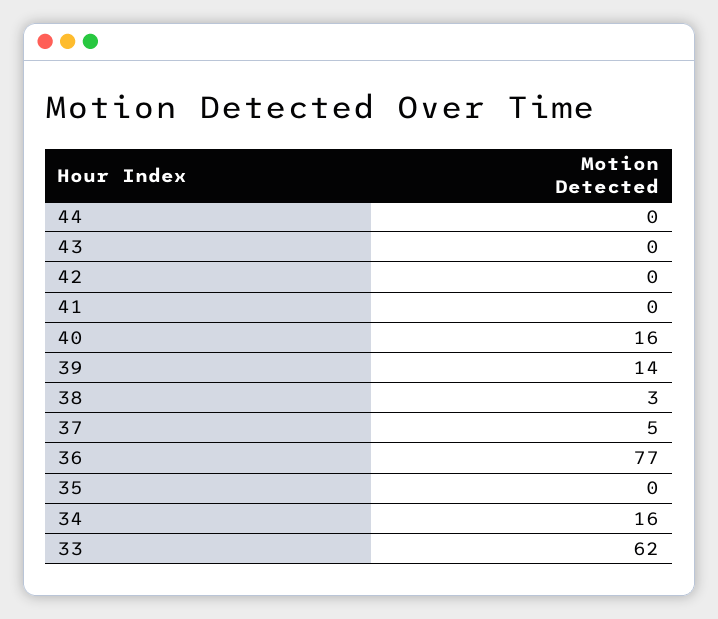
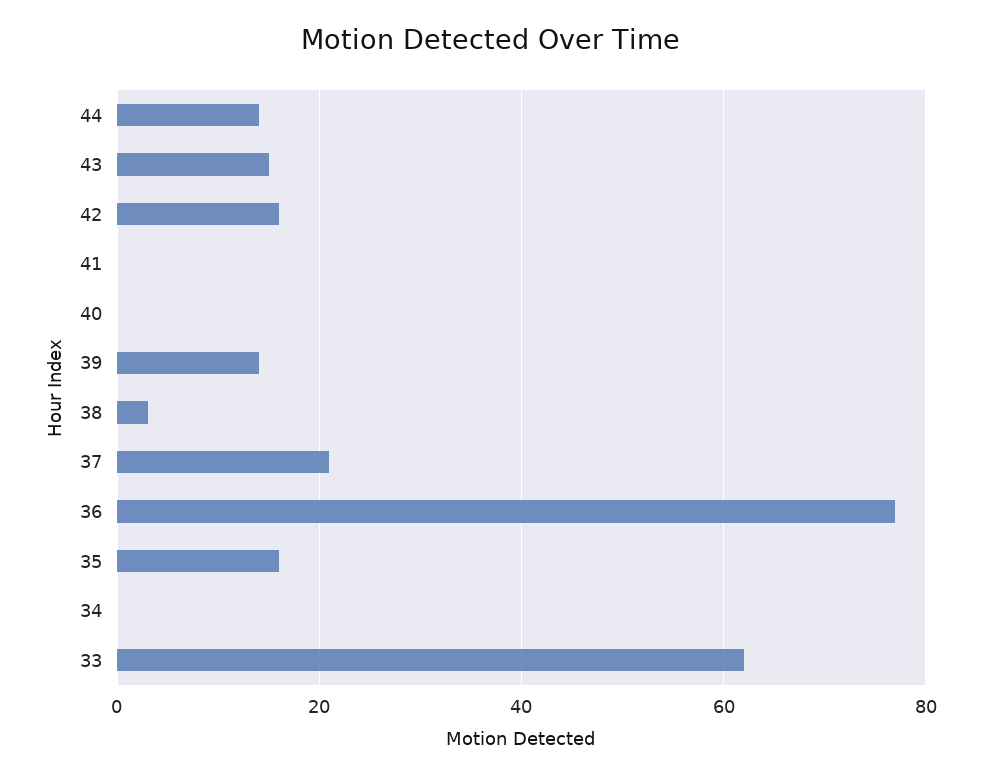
44: 0 -> 15
43: 0 -> 15
42: 0 -> 15
40: 16 -> 0
37: 5 -> 20
35: 0 -> 15
34: 16 -> 0

